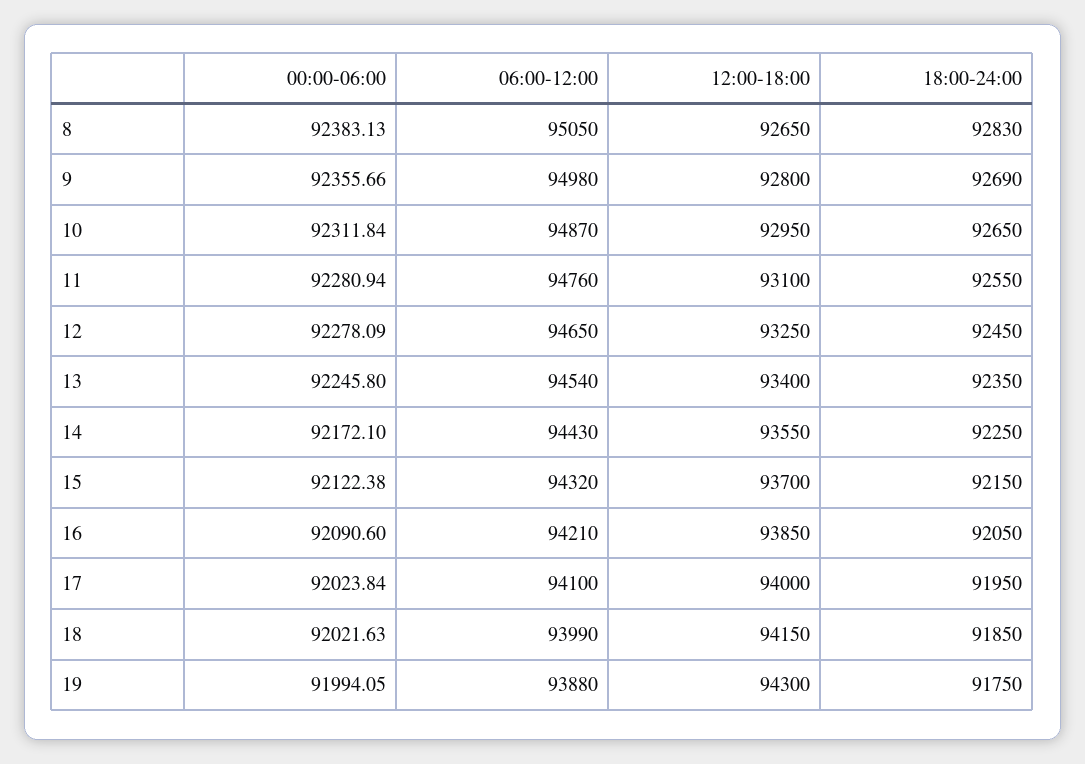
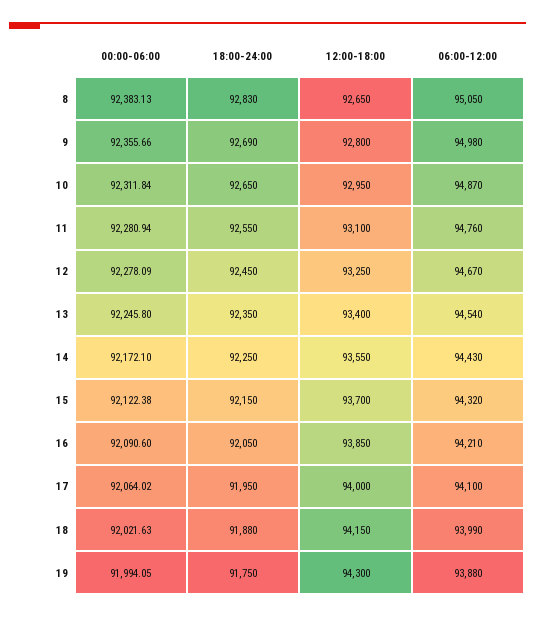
06:00-12:00, 12: 94650 -> 94670
00:00-06:00, 17: 92023.84 -> 92064.02
18:00-24:00, 18: 91850 -> 91880

